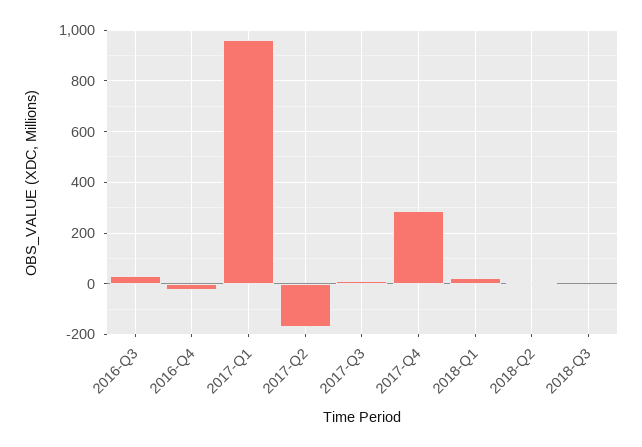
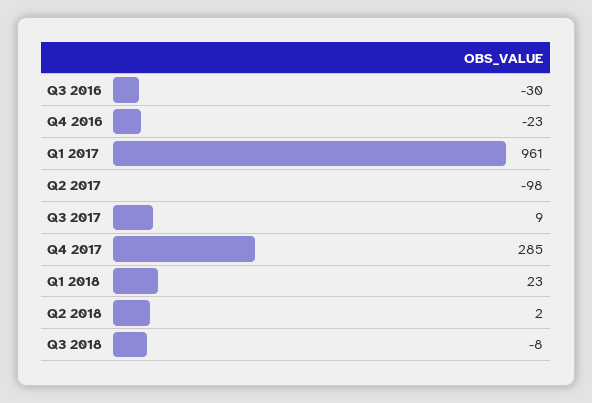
2016-Q3: 25 -> -30
2017-Q2: -175 -> -98

